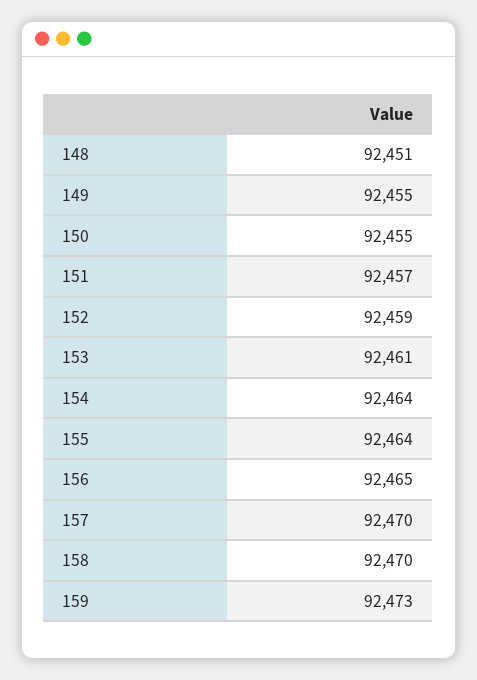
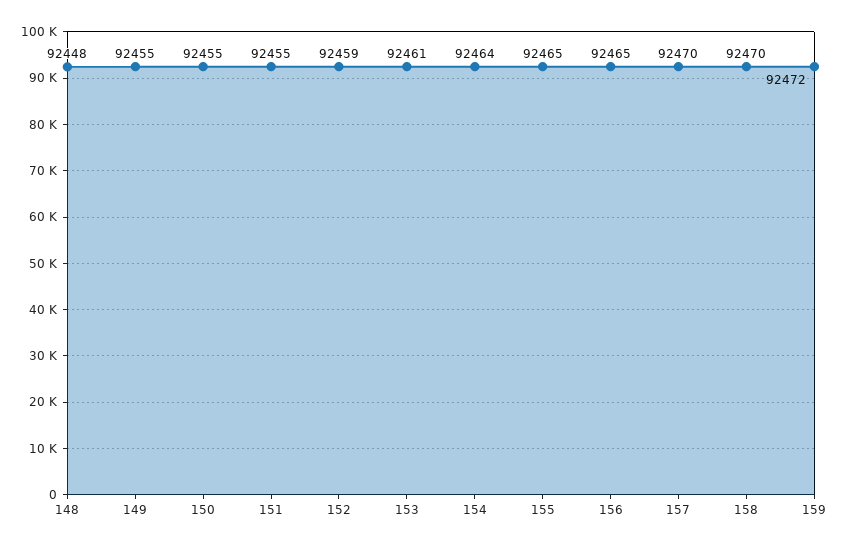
148: 92451 -> 92448
151: 92457 -> 92455
155: 92464 -> 92465
159: 92473 -> 92472

